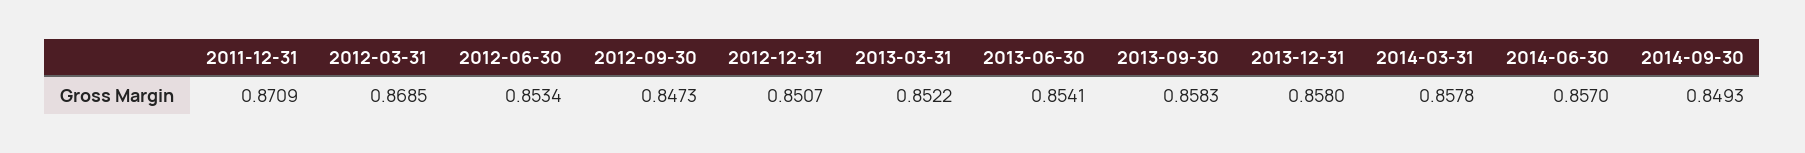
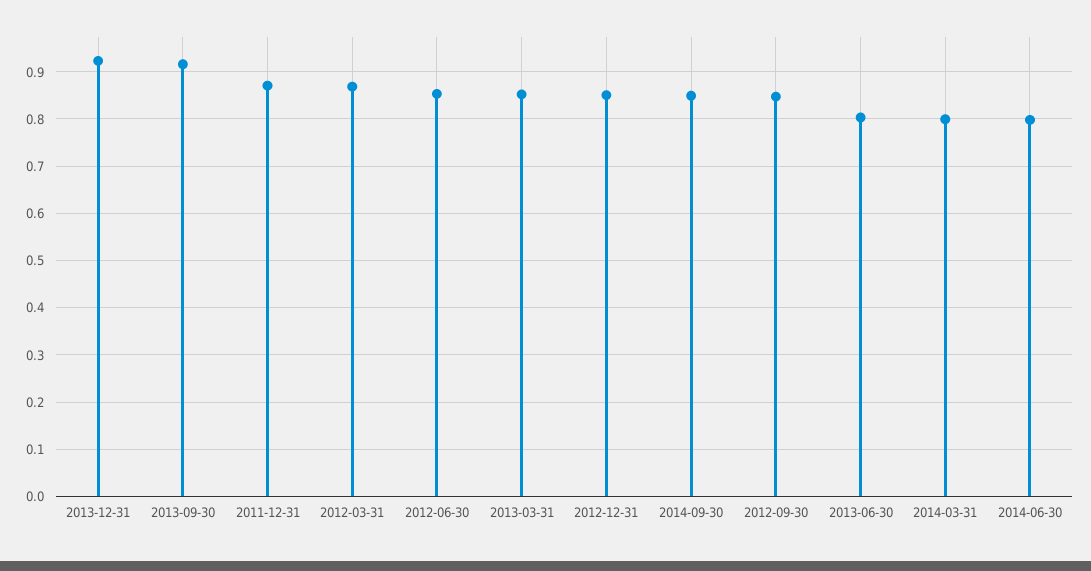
2013-06-30: 0.8541 -> 0.8
2013-09-30: 0.8583 -> 0.92
2013-12-31: 0.858 -> 0.92
2014-03-31: 0.8578 -> 0.8
2014-06-30: 0.857 -> 0.8

